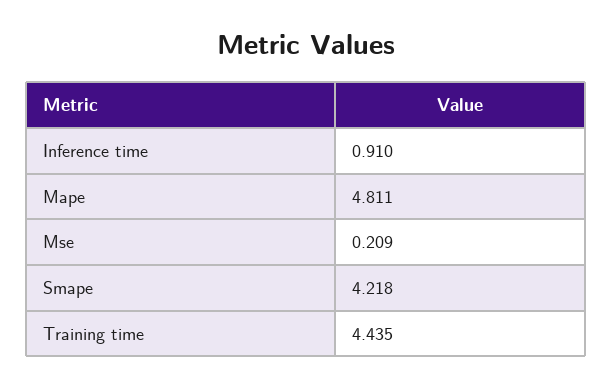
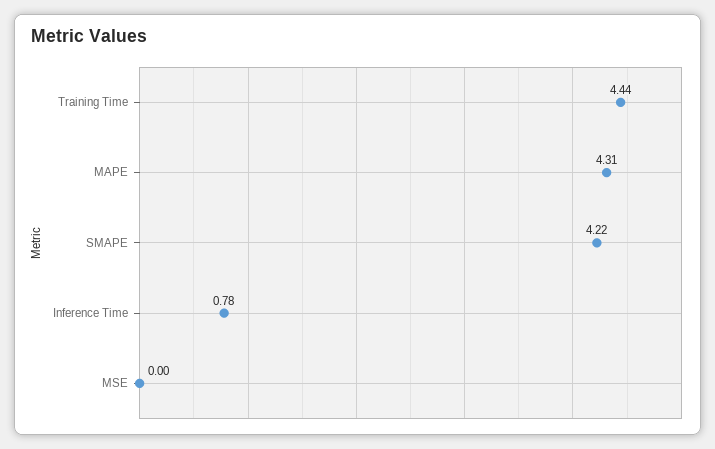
Inference time: 0.91 -> 0.78
Mape: 4.811 -> 4.31
Mse: 0.209 -> 0

